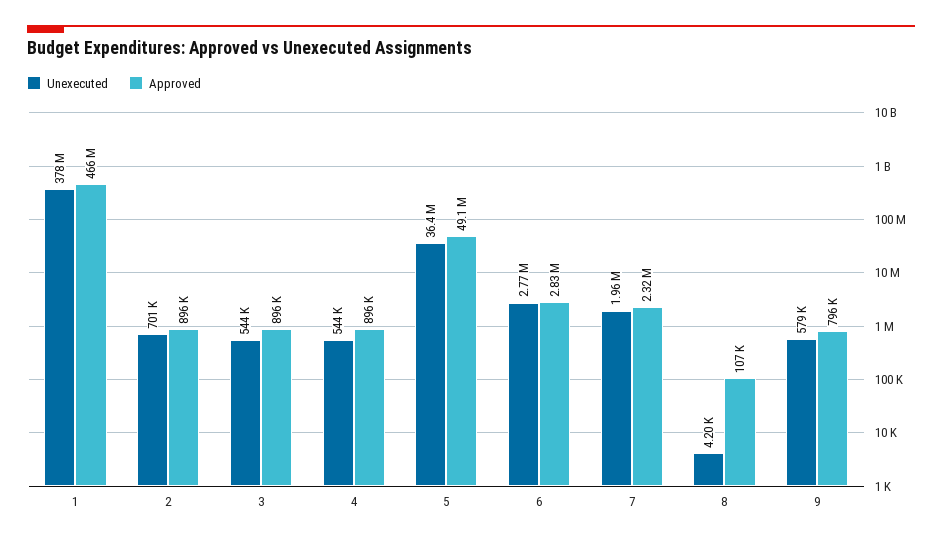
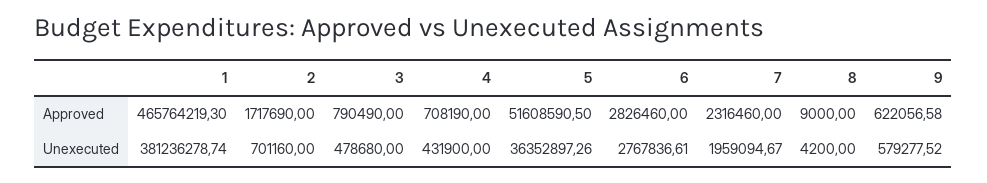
Unexecuted, 1: 378000000 -> 381236278.74
Approved, 2: 896000 -> 1717690
Unexecuted, 3: 544000 -> 478680
Approved, 3: 896000 -> 790490
Unexecuted, 4: 544000 -> 431900
Approved, 4: 896000 -> 708190
Approved, 5: 49100000 -> 51608590.5
Approved, 8: 107000 -> 9000
Approved, 9: 796000 -> 622056.58

